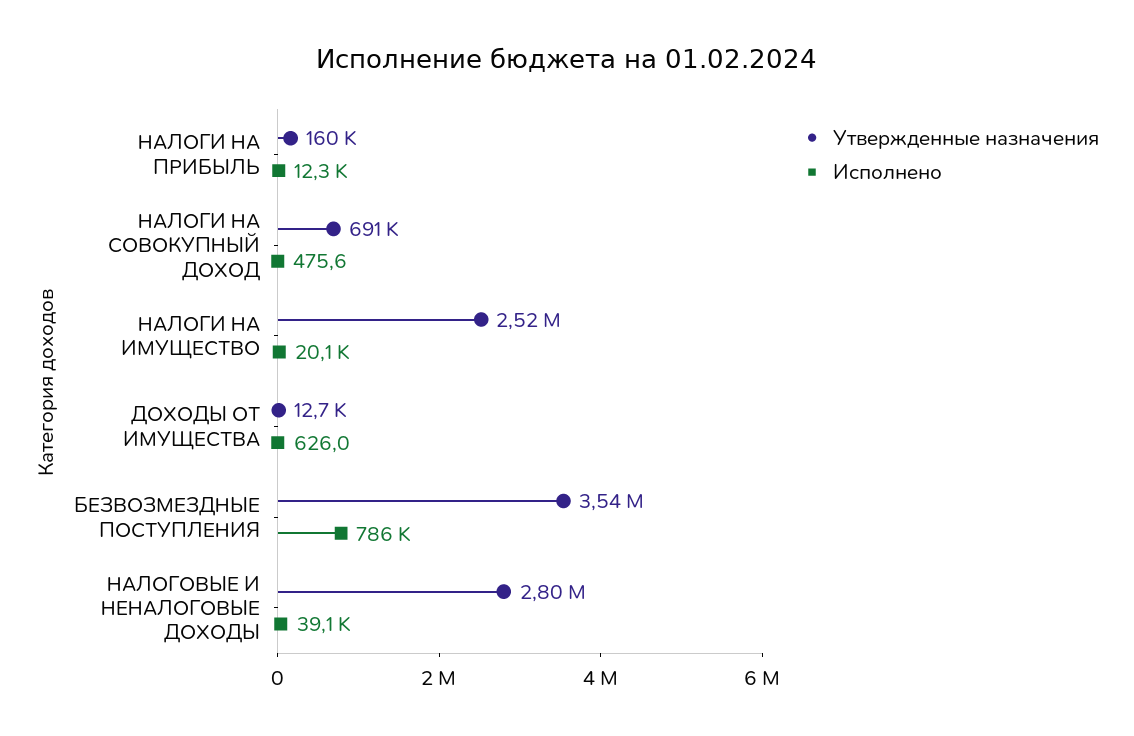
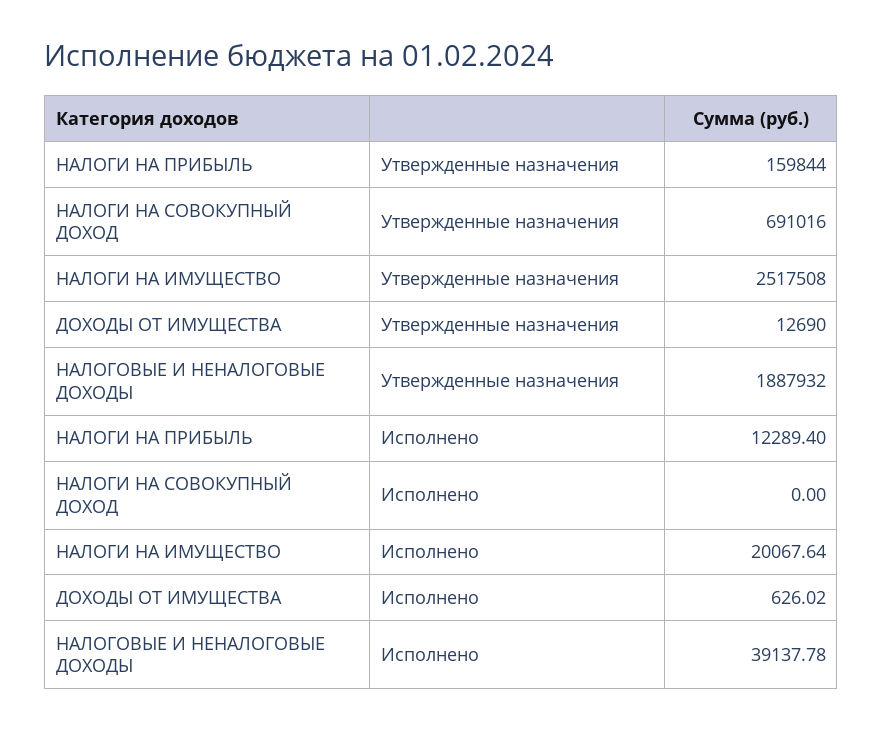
Исполнено, НАЛОГИ НА СОВОКУПНЫЙ ДОХОД: 475.6 -> 0
Утвержденные назначения, БЕЗВОЗМЕЗДНЫЕ ПОСТУПЛЕНИЯ: 3540000 -> none
Исполнено, БЕЗВОЗМЕЗДНЫЕ ПОСТУПЛЕНИЯ: 786000 -> none
Утвержденные назначения, НАЛОГОВЫЕ И НЕНАЛОГОВЫЕ ДОХОДЫ: 2800000 -> 1887932

